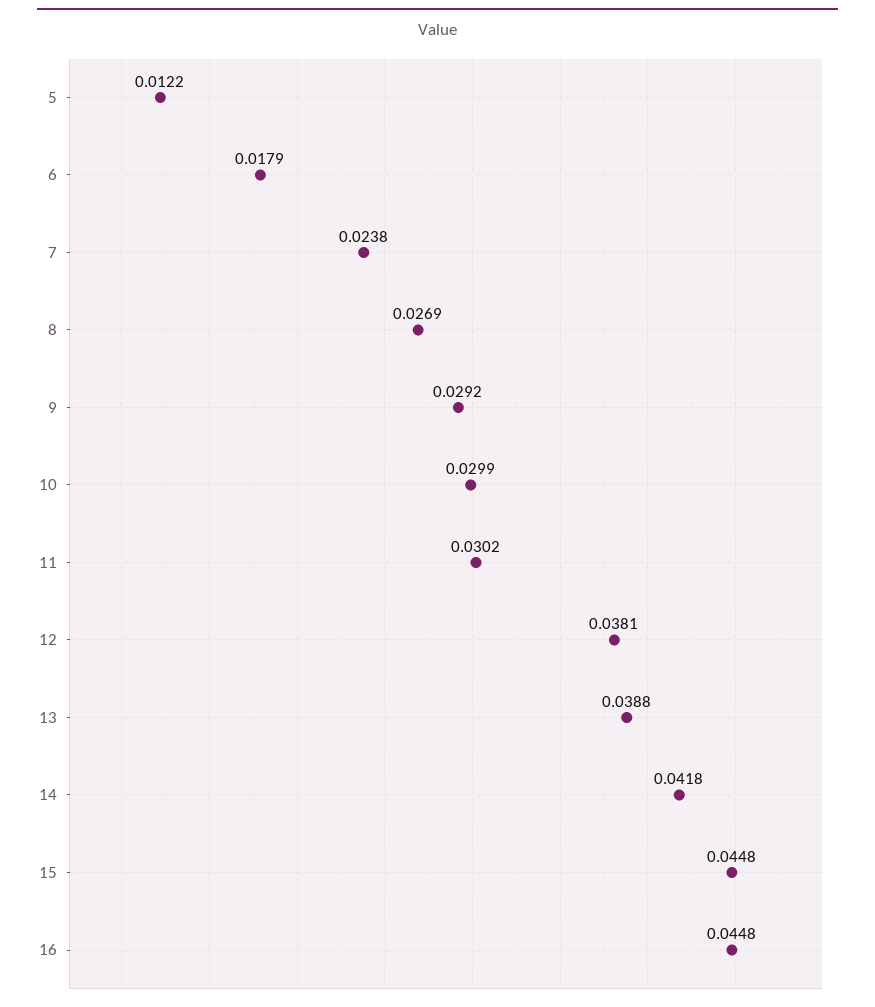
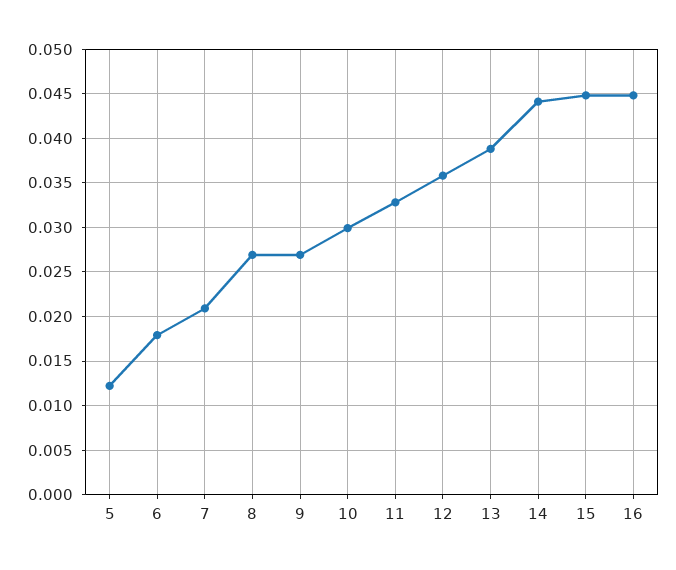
7: 0.0238 -> 0.021
9: 0.0292 -> 0.027
11: 0.0302 -> 0.033
12: 0.0381 -> 0.036
14: 0.0418 -> 0.044

